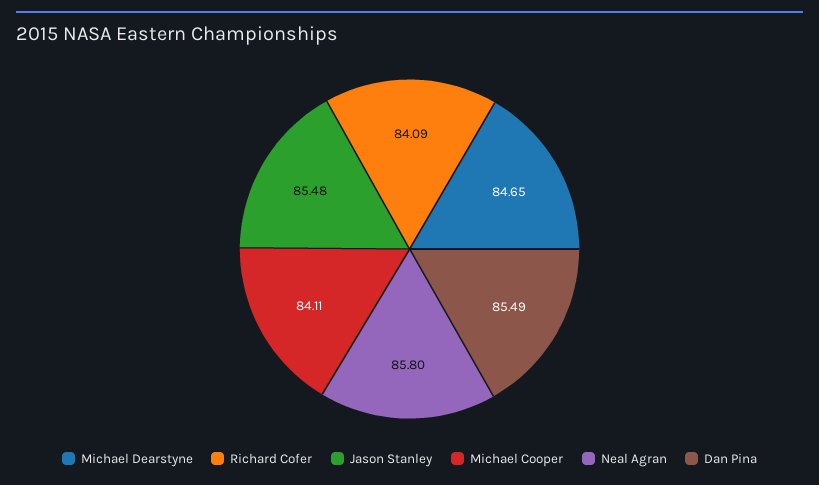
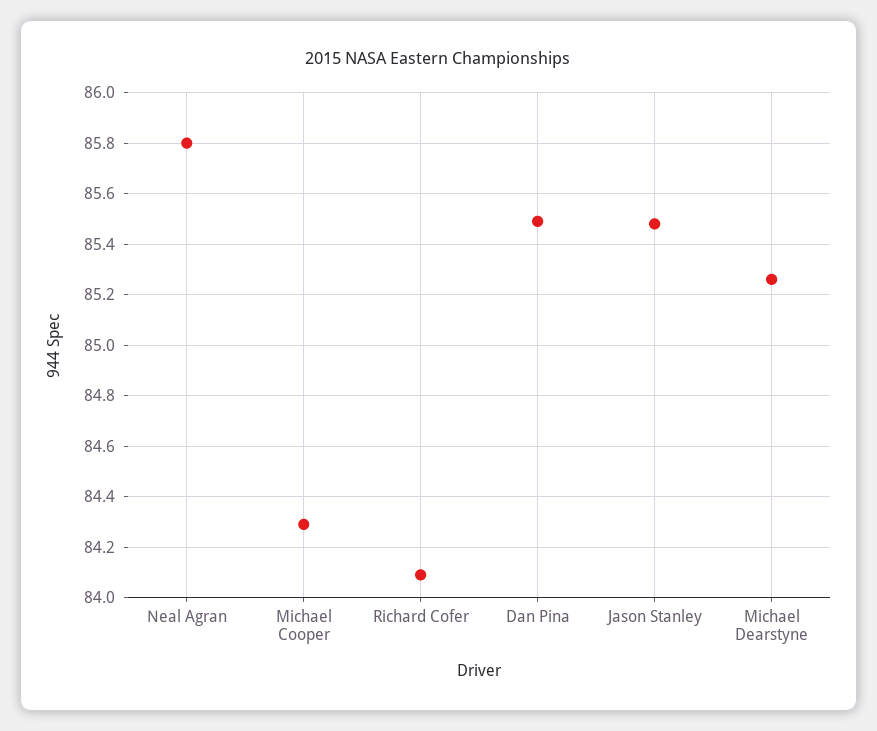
Michael Dearstyne: 84.65 -> 85.25
Michael Cooper: 84.11 -> 84.3

